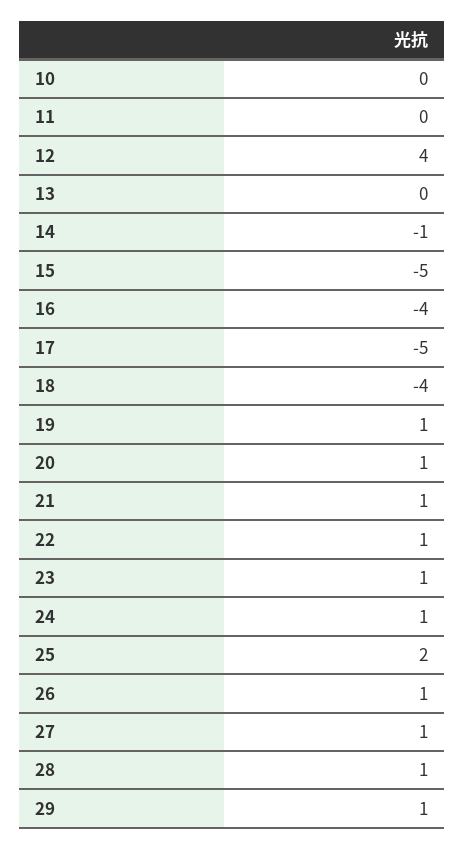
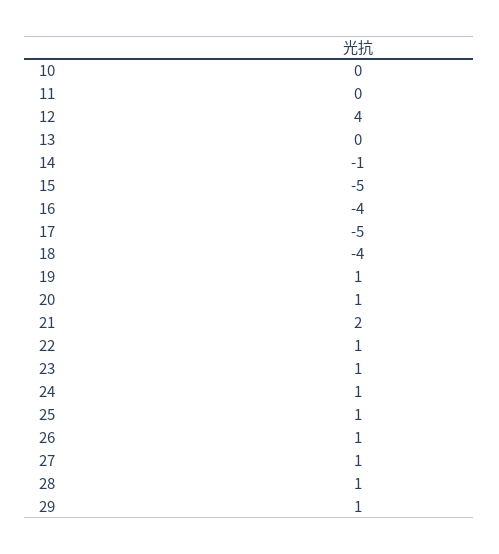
21: 1 -> 2
25: 2 -> 1

